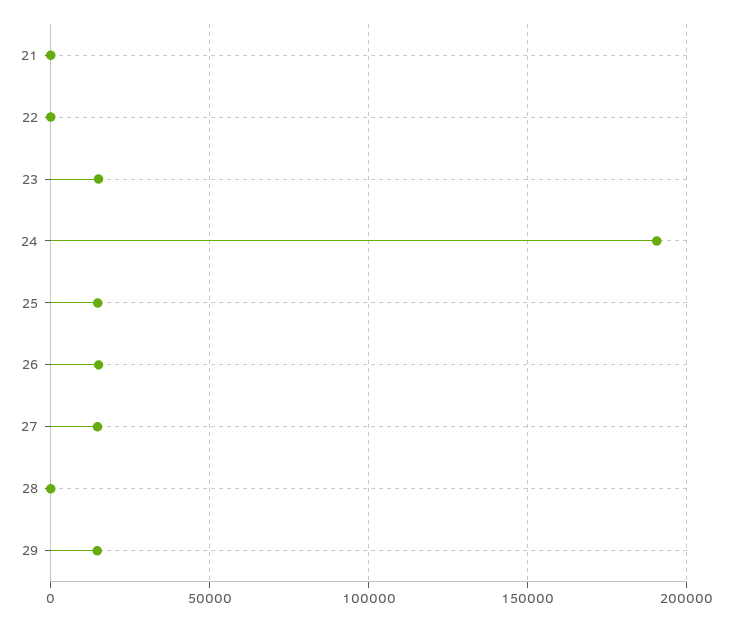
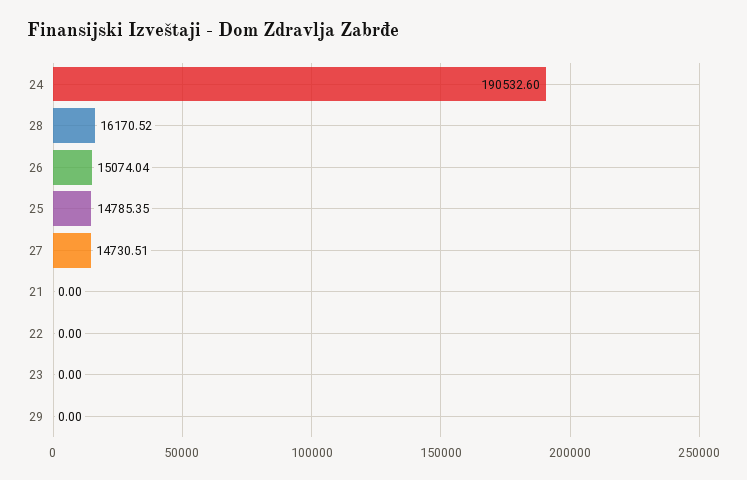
23: 15000 -> 0
28: 0 -> 16170.52
29: 15000 -> 0

